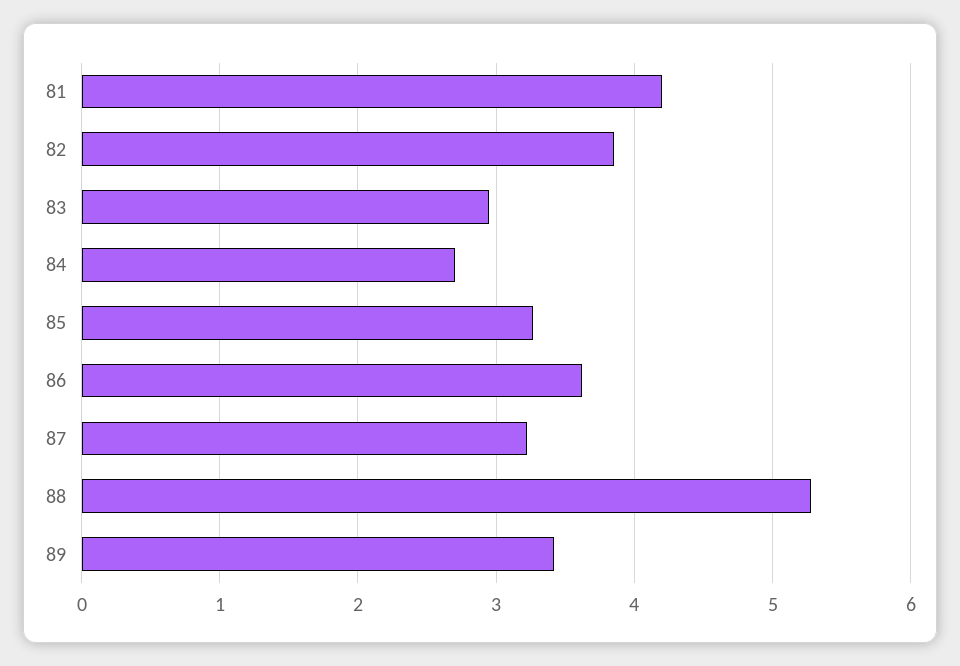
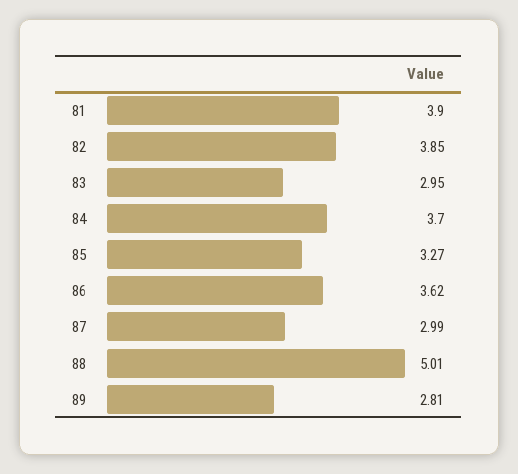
81: 4.2 -> 3.9
84: 2.7 -> 3.7
87: 3.2 -> 2.99
88: 5.3 -> 5.01
89: 3.4 -> 2.81

